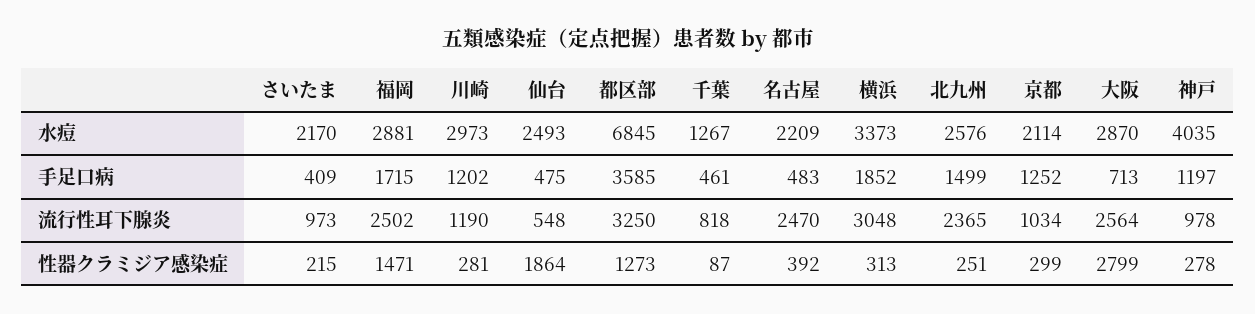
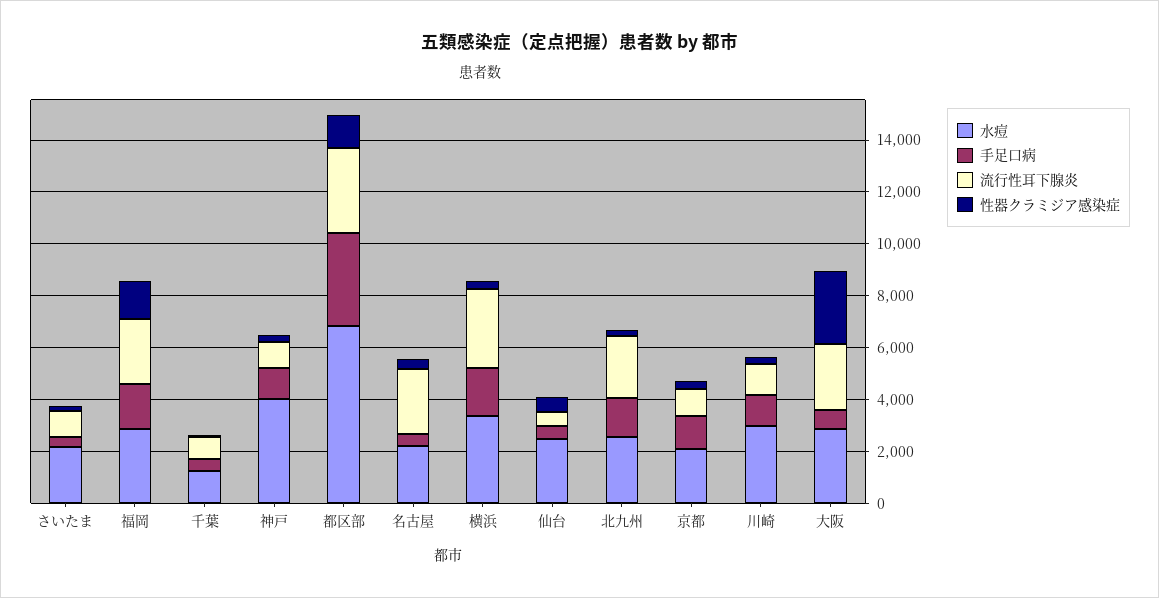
性器クラミジア感染症, 仙台: 1864 -> 500

